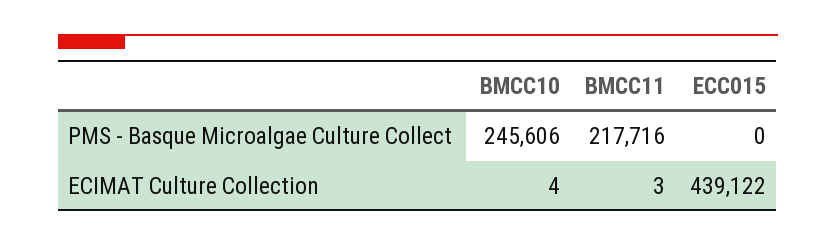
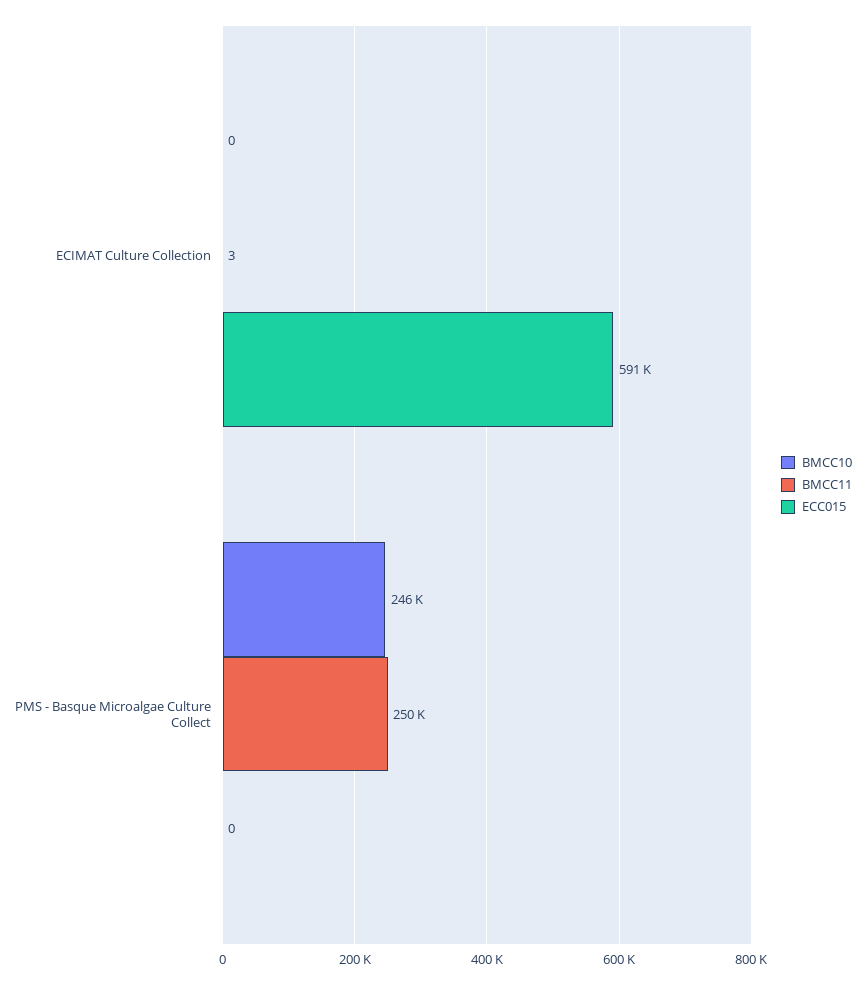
BMCC11, PMS - Basque Microalgae Culture Collect: 217716 -> 250000
BMCC10, ECIMAT Culture Collection: 4 -> 0
ECC015, ECIMAT Culture Collection: 439122 -> 591000

